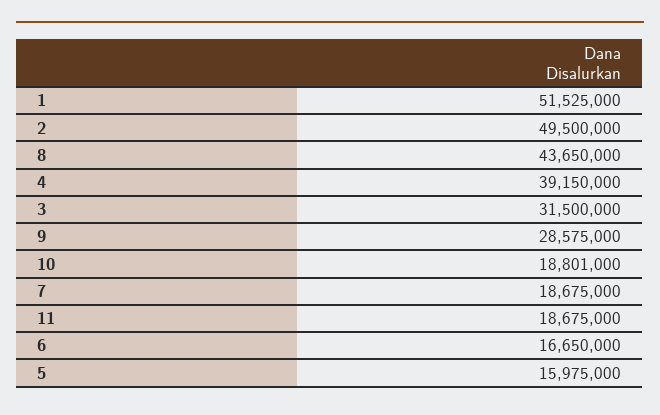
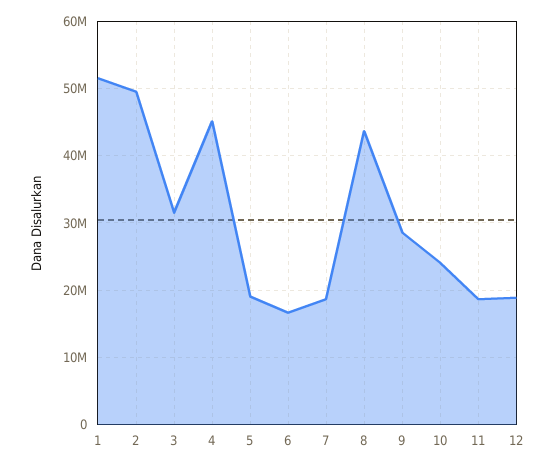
4: 39150000 -> 45000000
10: 18801000 -> 24000000
5: 15975000 -> 19000000
12: none -> 19000000

